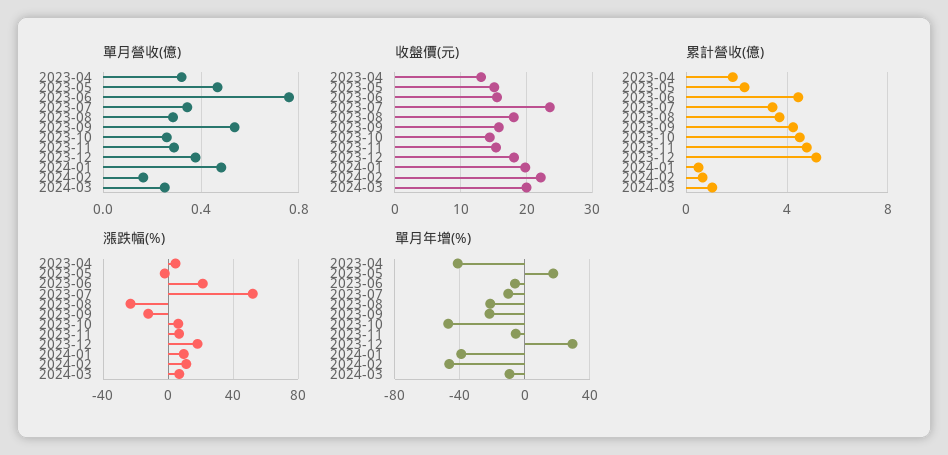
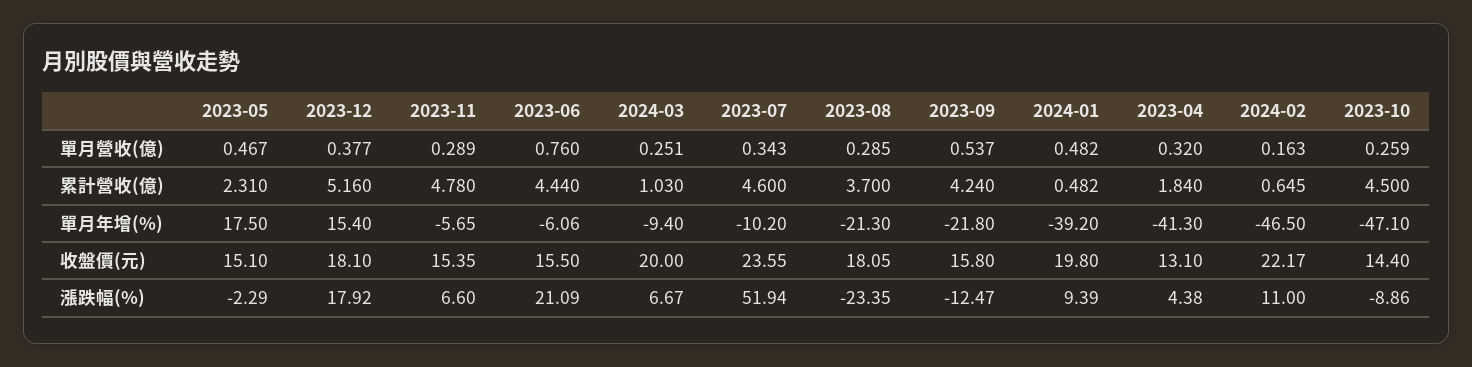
累計營收(億), 2023-07: 3.5 -> 4.6
漲跌幅(%), 2023-10: 5 -> -8.86
單月年增(%), 2023-12: 30 -> 15.4

